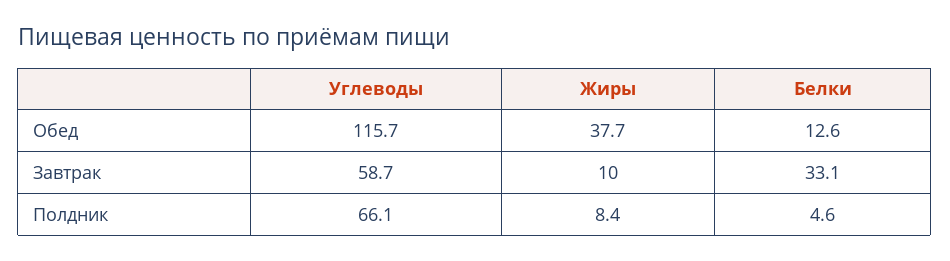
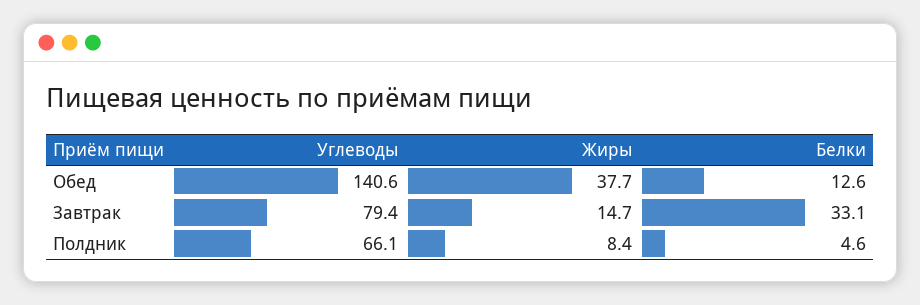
Углеводы, Обед: 115.7 -> 140.6
Углеводы, Завтрак: 58.7 -> 79.4
Жиры, Завтрак: 10 -> 14.7

